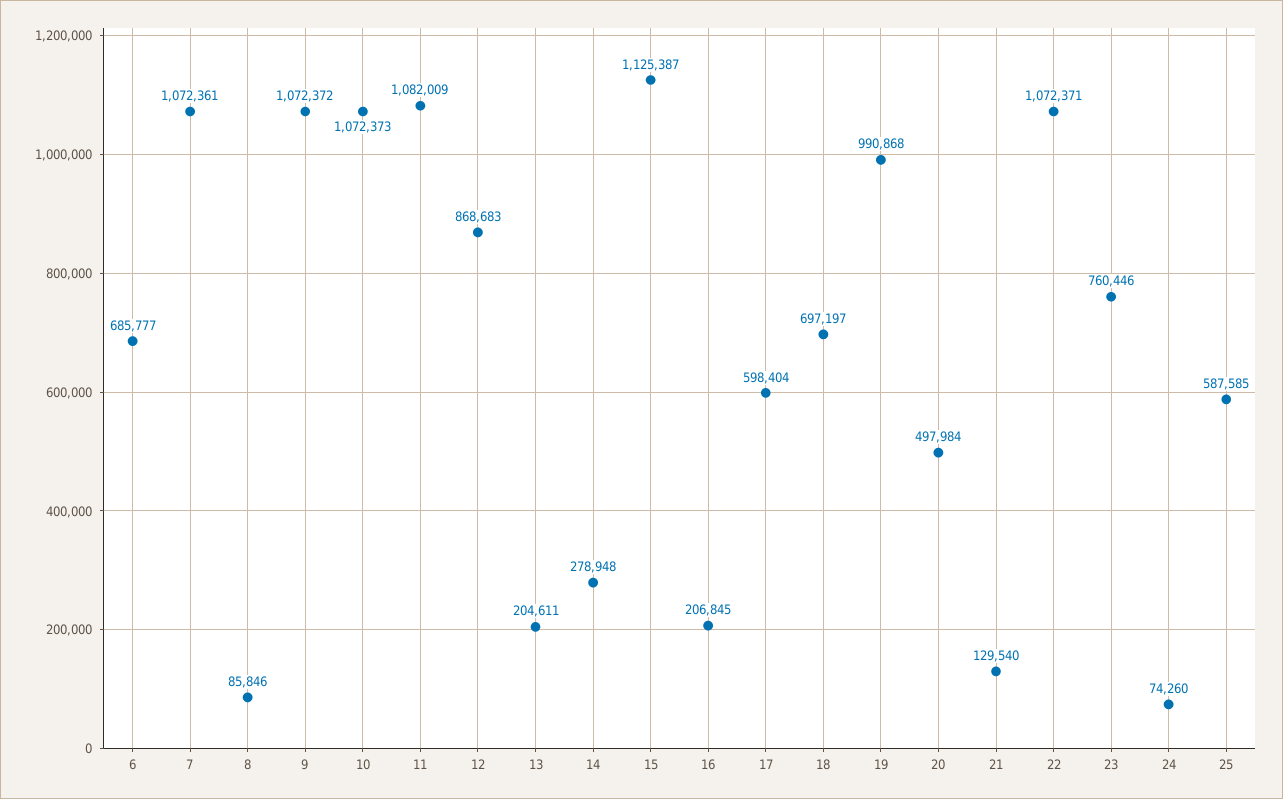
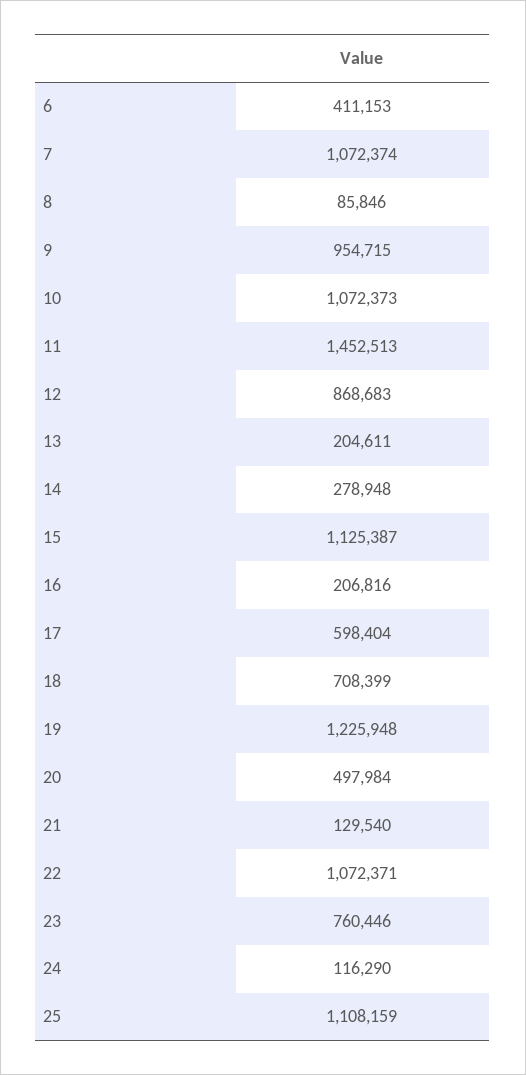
6: 685777 -> 411153
7: 1072361 -> 1072374
9: 1072372 -> 954715
11: 1082009 -> 1452513
16: 206845 -> 206816
18: 697197 -> 708399
19: 990868 -> 1225948
24: 74260 -> 116290
25: 587585 -> 1108159

